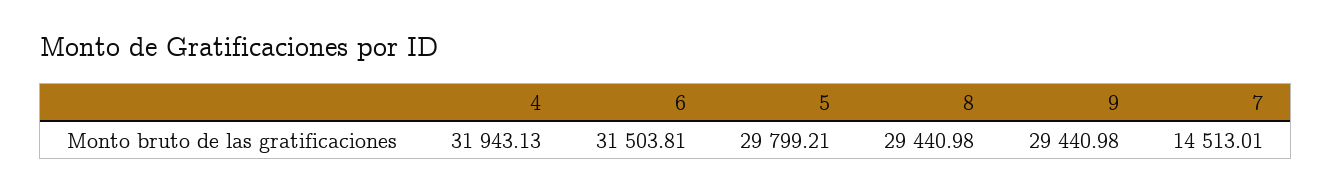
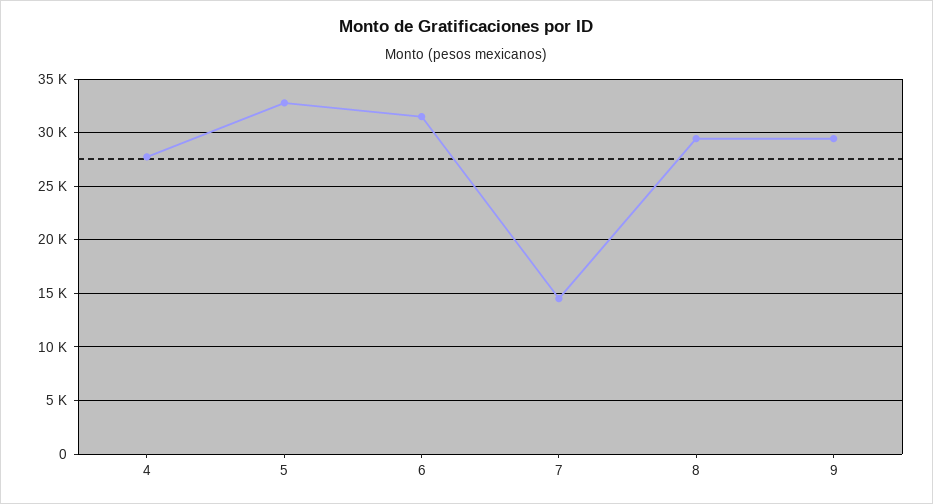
4: 31943.13 -> 28000
5: 29799.21 -> 33000

